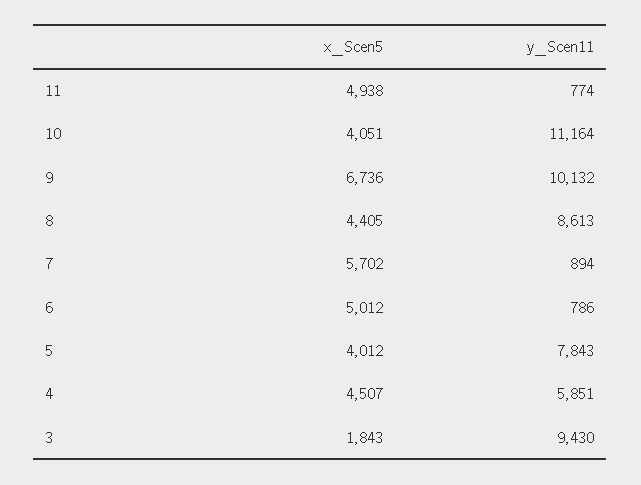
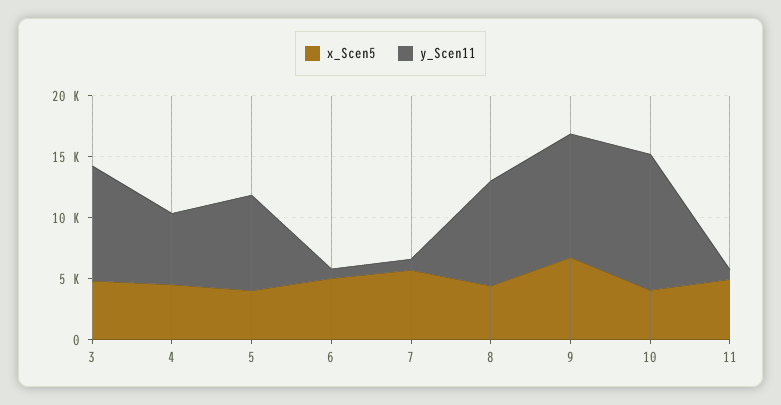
x_Scen5, 3: 1843 -> 5000

